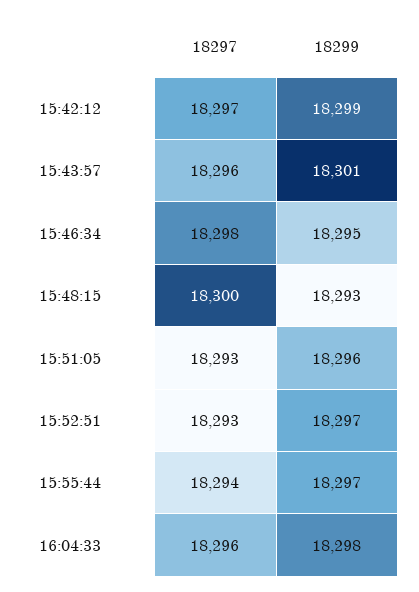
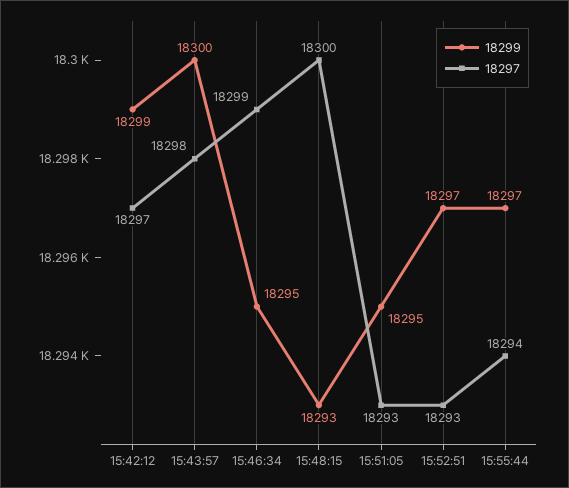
18297, 15:43:57: 18296 -> 18298
18299, 15:43:57: 18301 -> 18300
18297, 15:46:34: 18298 -> 18299
18299, 15:51:05: 18296 -> 18295
18297, 16:04:33: 18296 -> none
18299, 16:04:33: 18298 -> none

